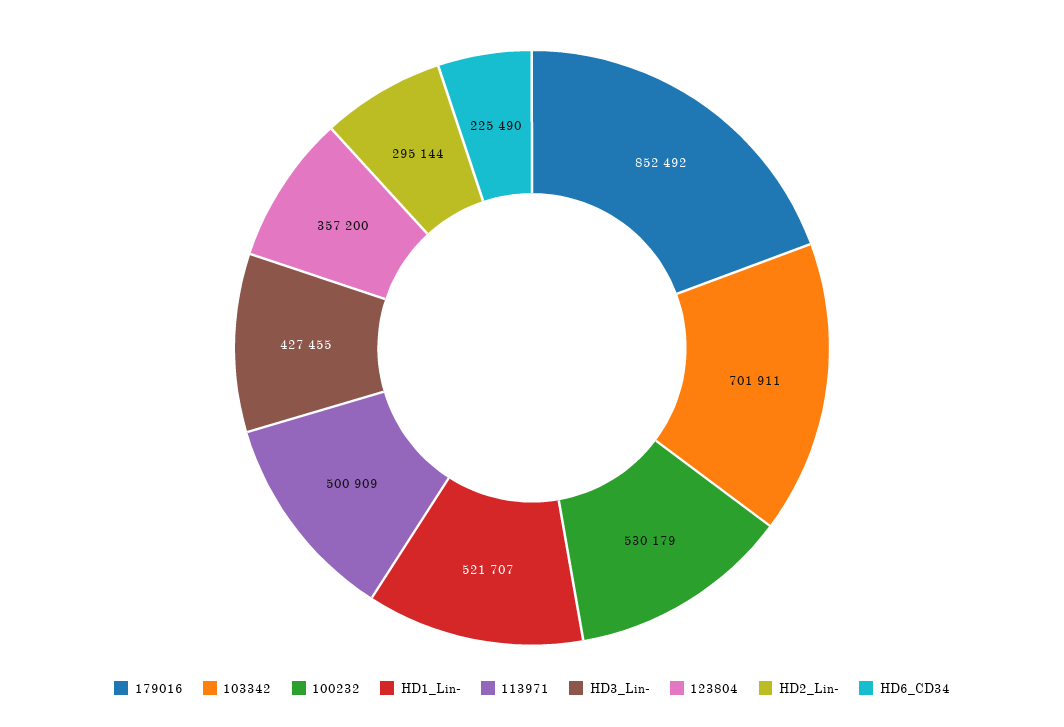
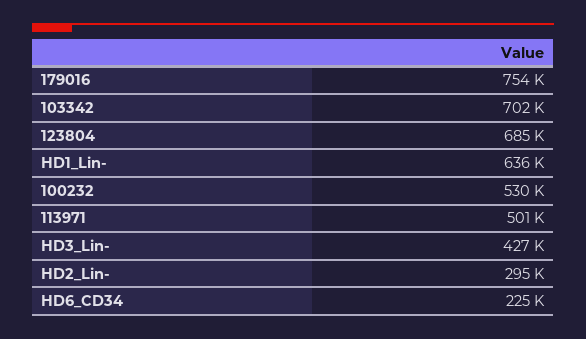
179016: 852492 -> 754000
HD1_Lin-: 521707 -> 636000
123804: 357200 -> 685000

